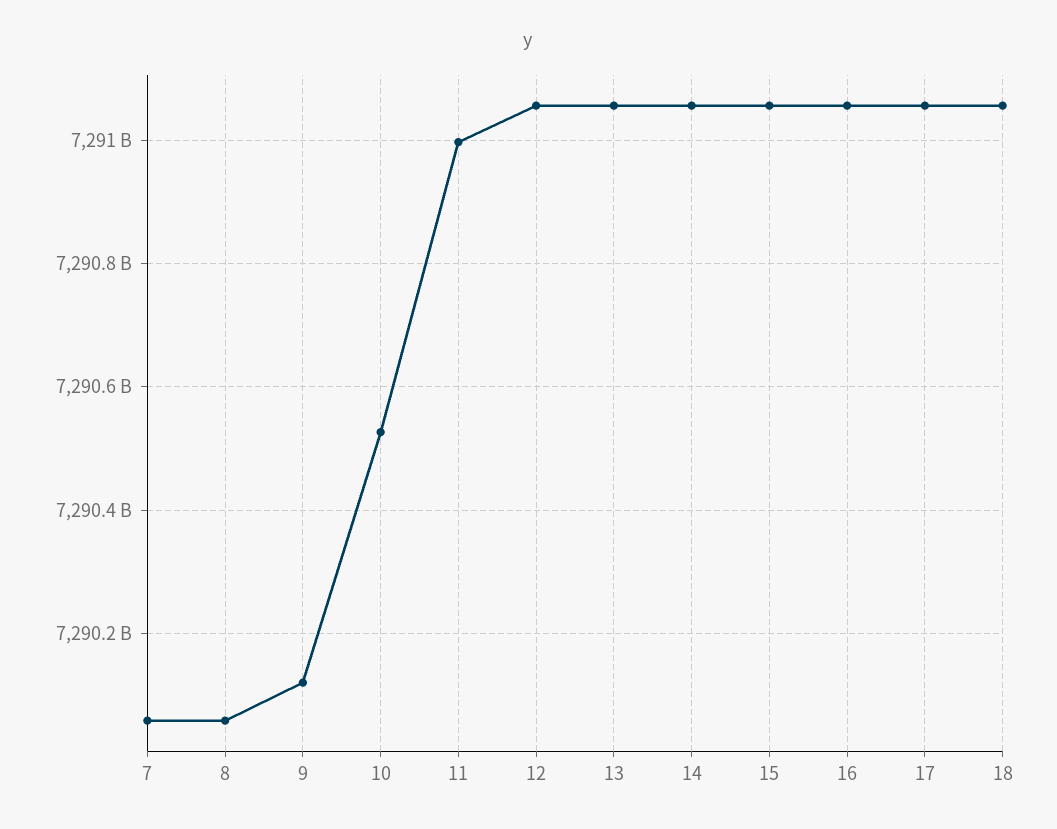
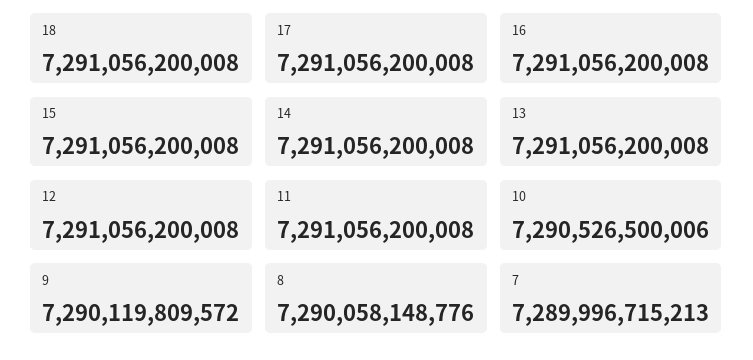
7: 7290060000000 -> 7289996715213
11: 7291000000000 -> 7291056200008

